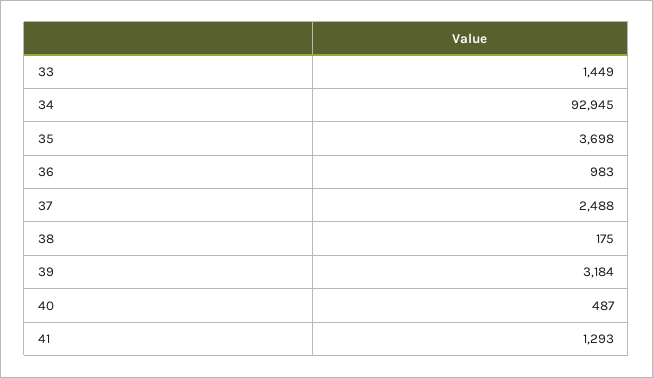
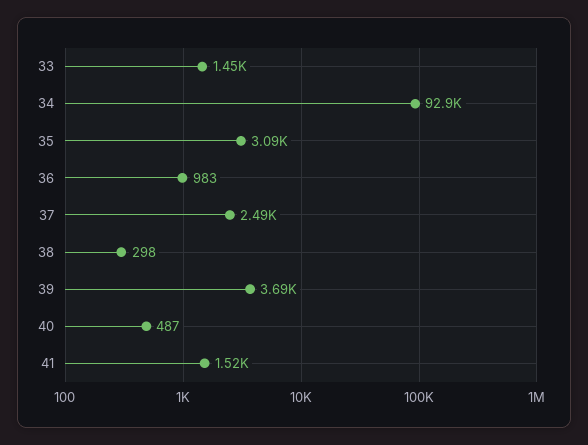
35: 3698 -> 3090
38: 175 -> 298
39: 3184 -> 3690
41: 1293 -> 1520

